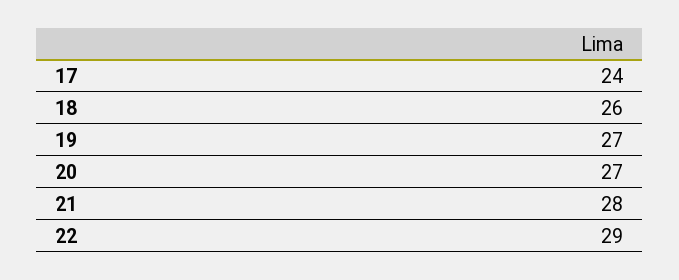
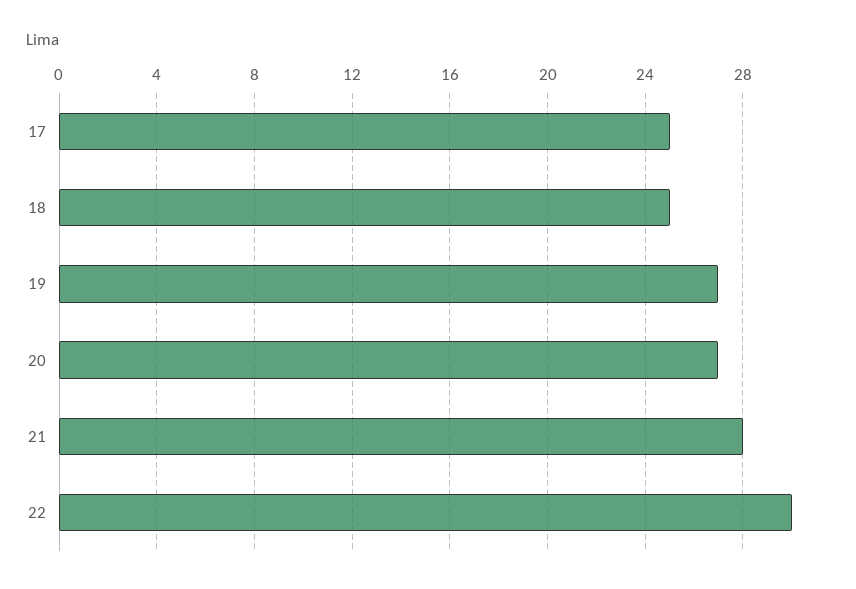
17: 24 -> 25
18: 26 -> 25
22: 29 -> 30

